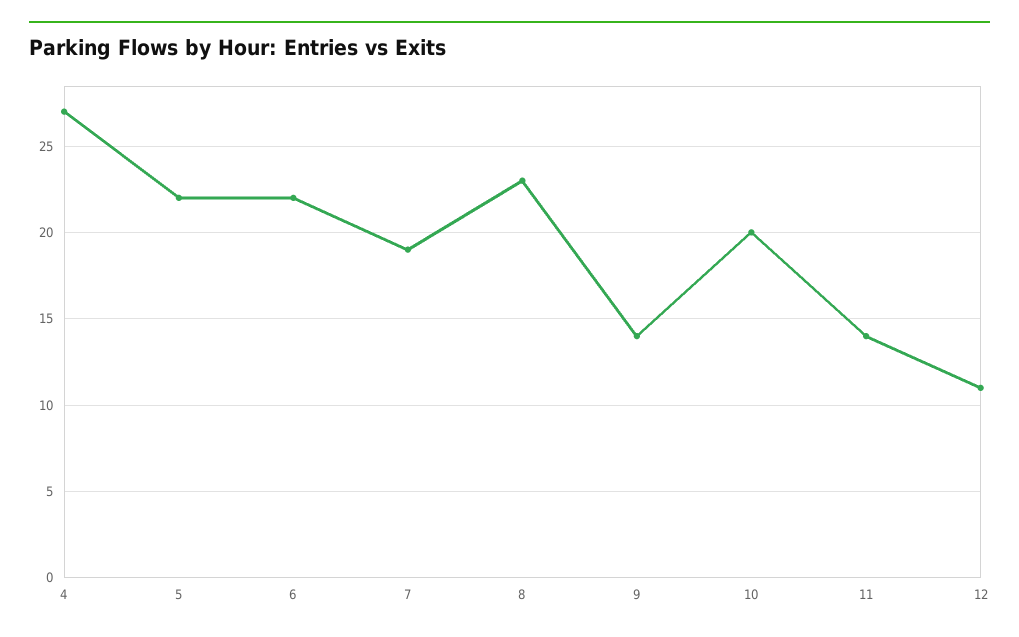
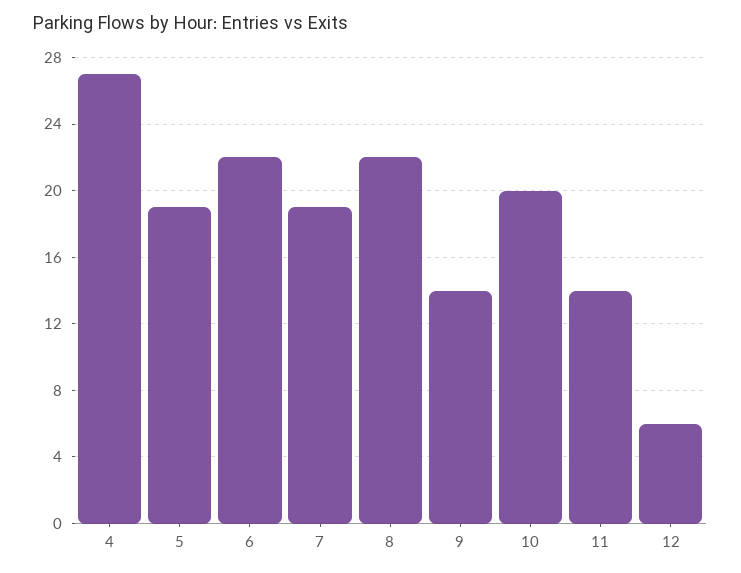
5: 22 -> 19
8: 23 -> 22
12: 11 -> 6

